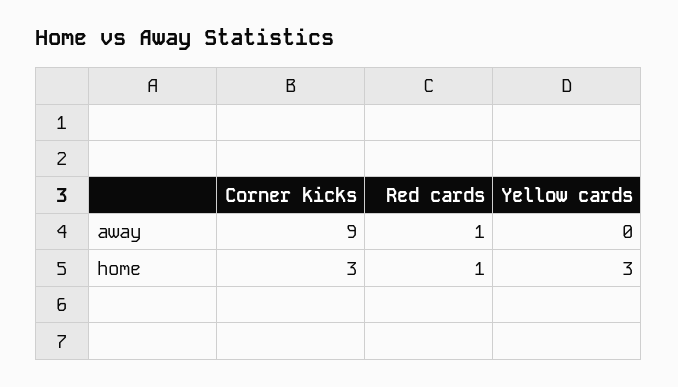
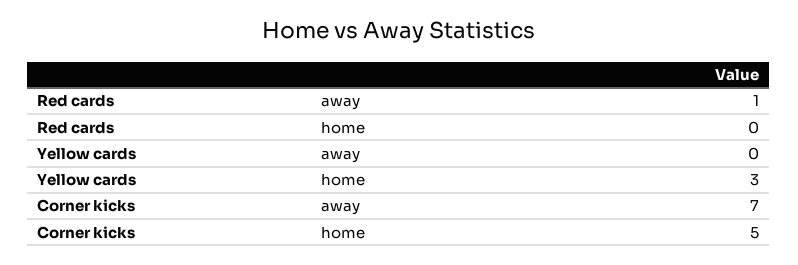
Corner kicks, away: 9 -> 7
Corner kicks, home: 3 -> 5
Red cards, home: 1 -> 0

